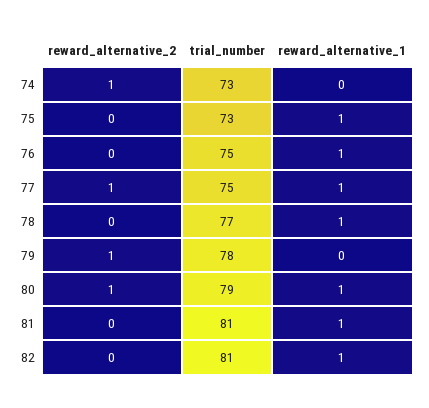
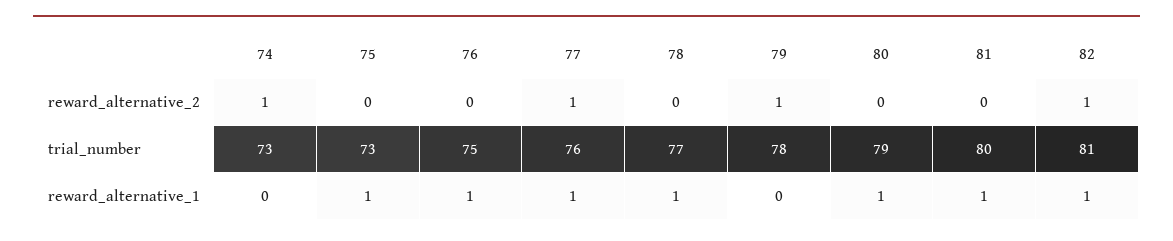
trial_number, 77: 75 -> 76
reward_alternative_2, 80: 1 -> 0
trial_number, 81: 81 -> 80
reward_alternative_2, 82: 0 -> 1

